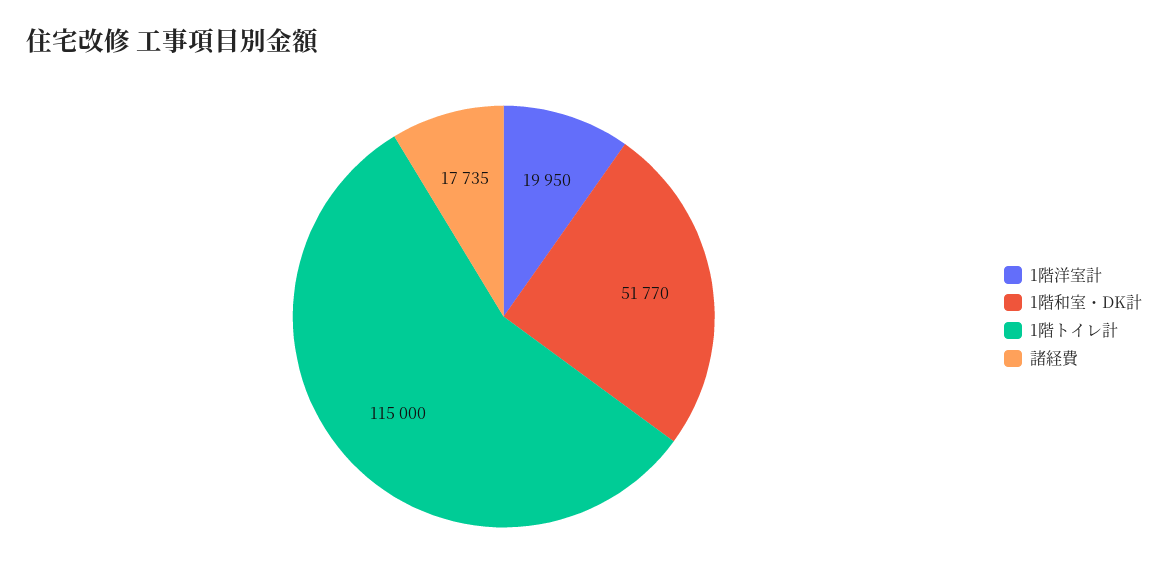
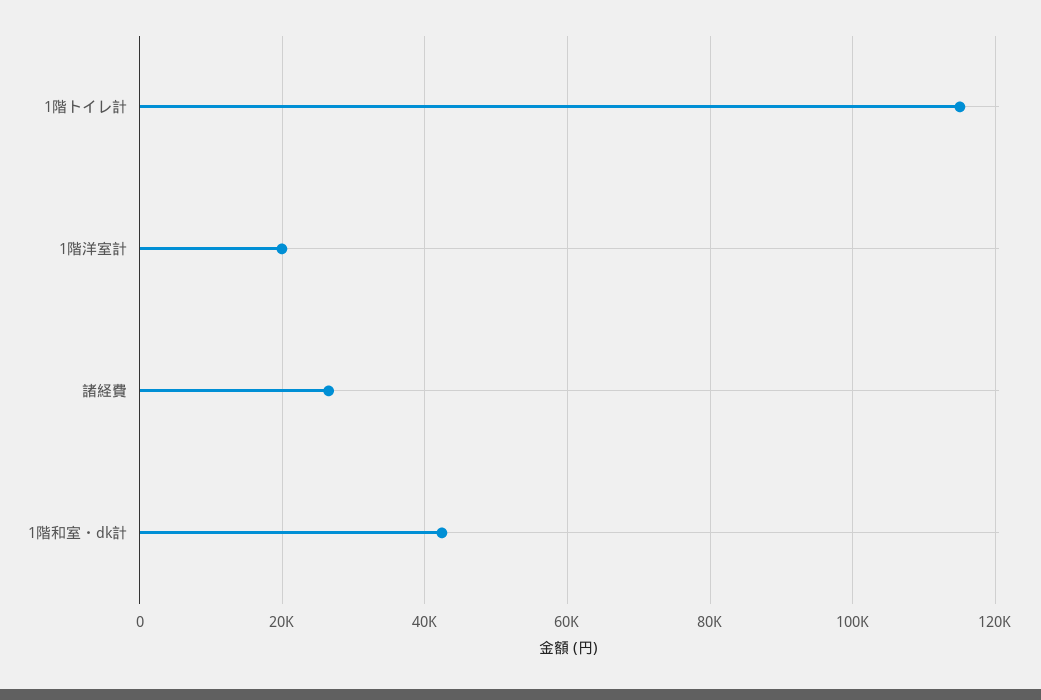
1階和室・DK計: 51770 -> 42000
諸経費: 17735 -> 26000

